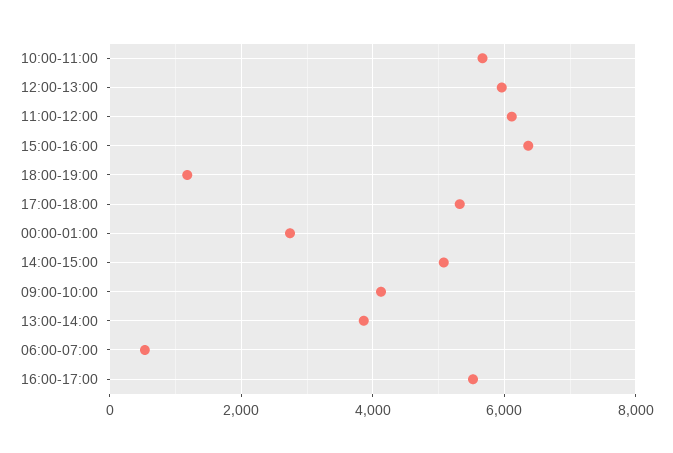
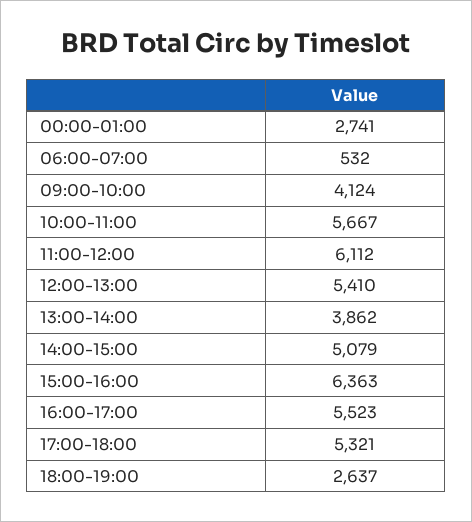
12:00-13:00: 6000 -> 5410
18:00-19:00: 1200 -> 2637

